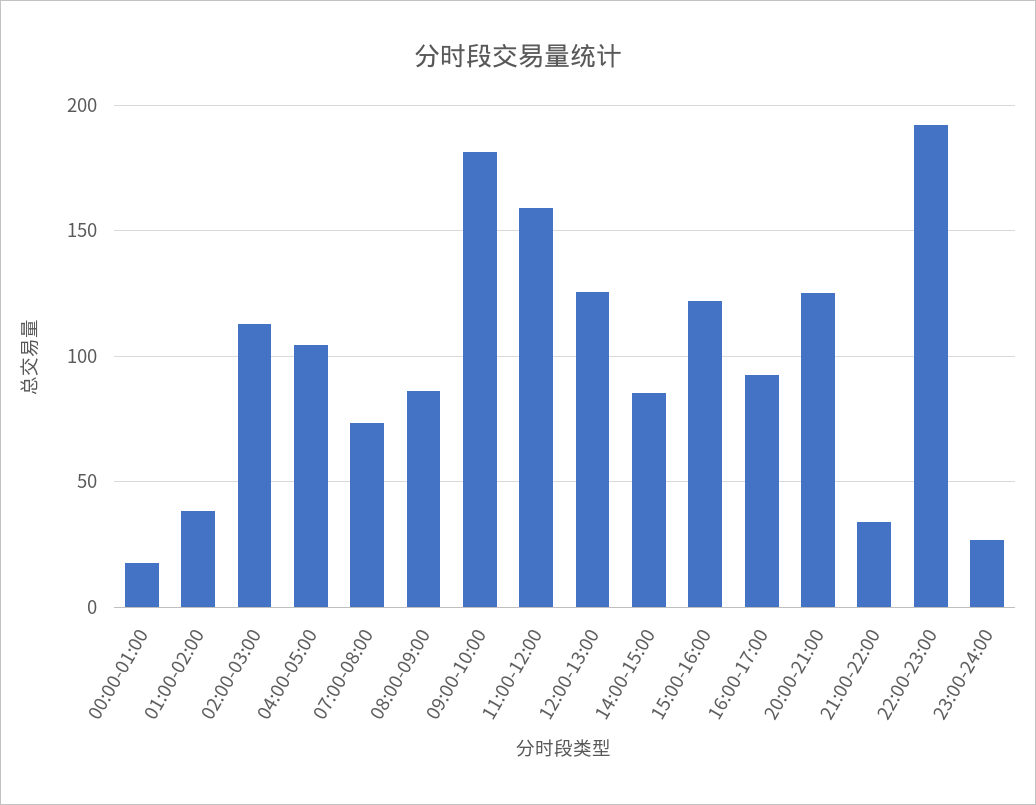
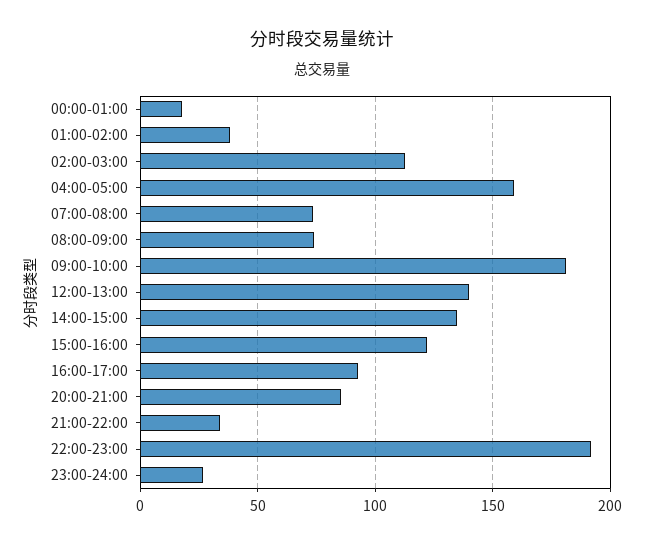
04:00-05:00: 105 -> 160
08:00-09:00: 85 -> 75
11:00-12:00: 160 -> none
12:00-13:00: 125 -> 140
14:00-15:00: 85 -> 135
20:00-21:00: 125 -> 85

